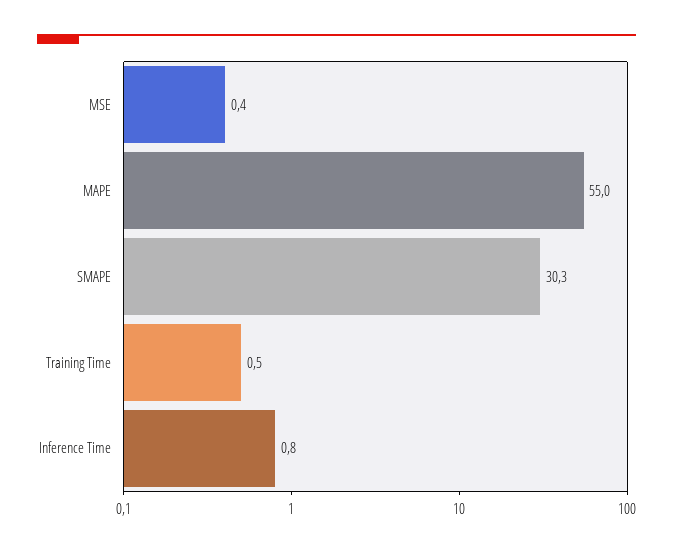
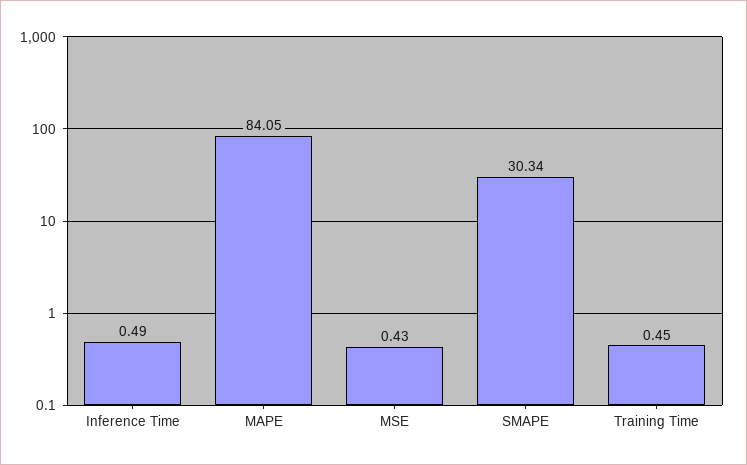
MAPE: 55 -> 84.05
Inference Time: 0.8 -> 0.49

